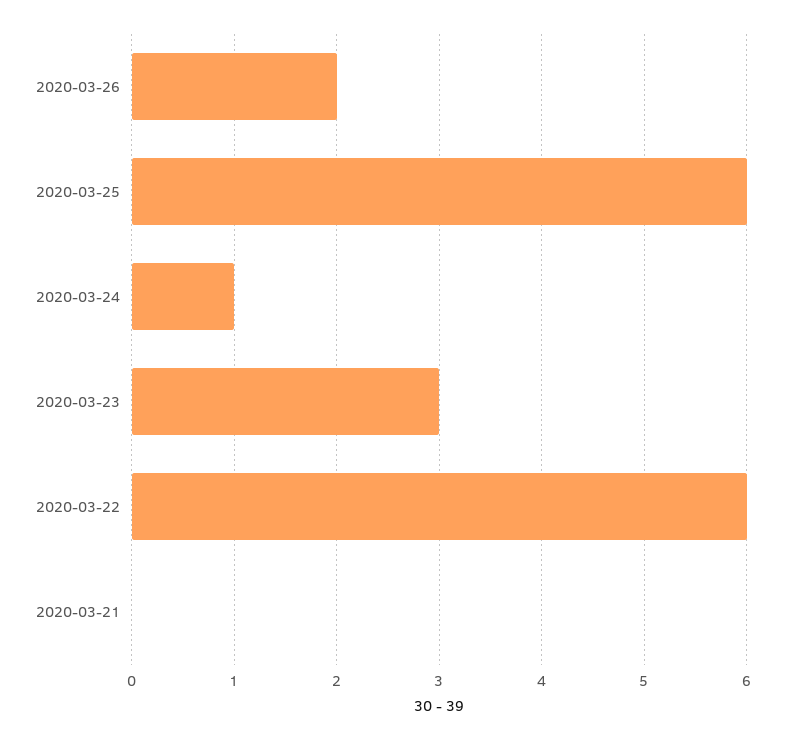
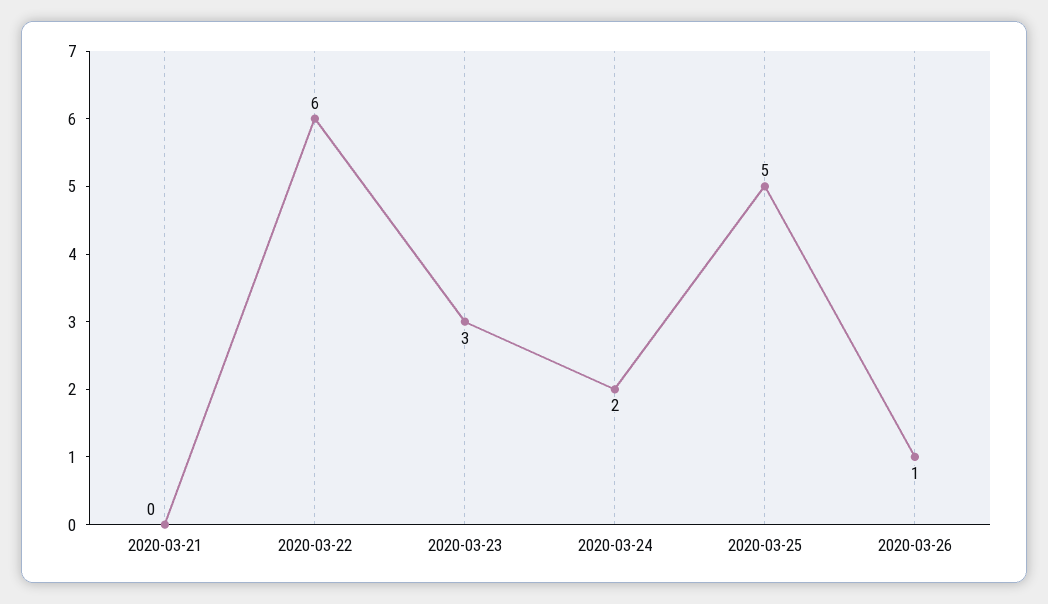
2020-03-26: 2 -> 1
2020-03-25: 6 -> 5
2020-03-24: 1 -> 2

